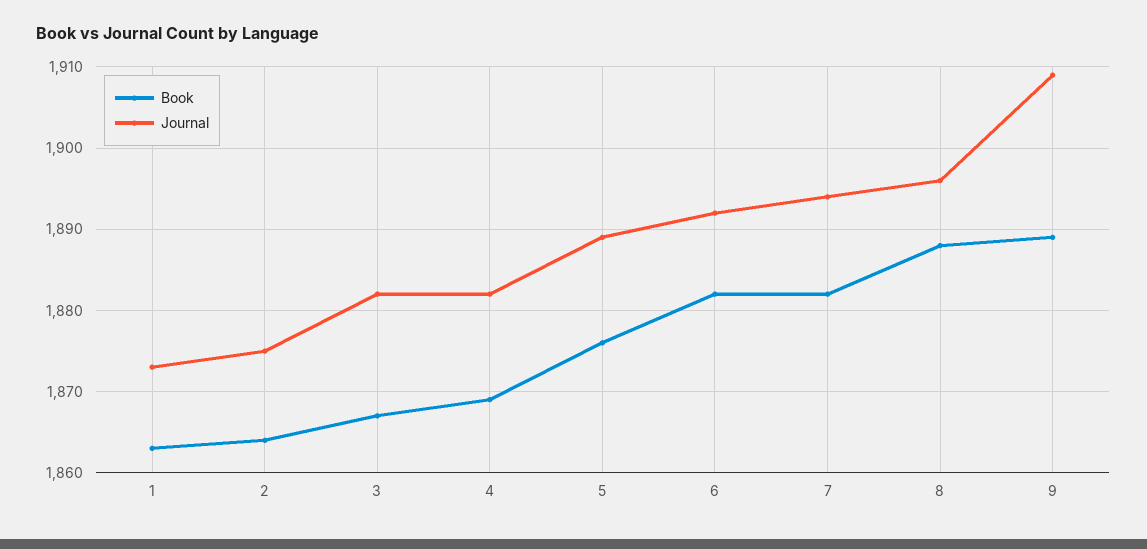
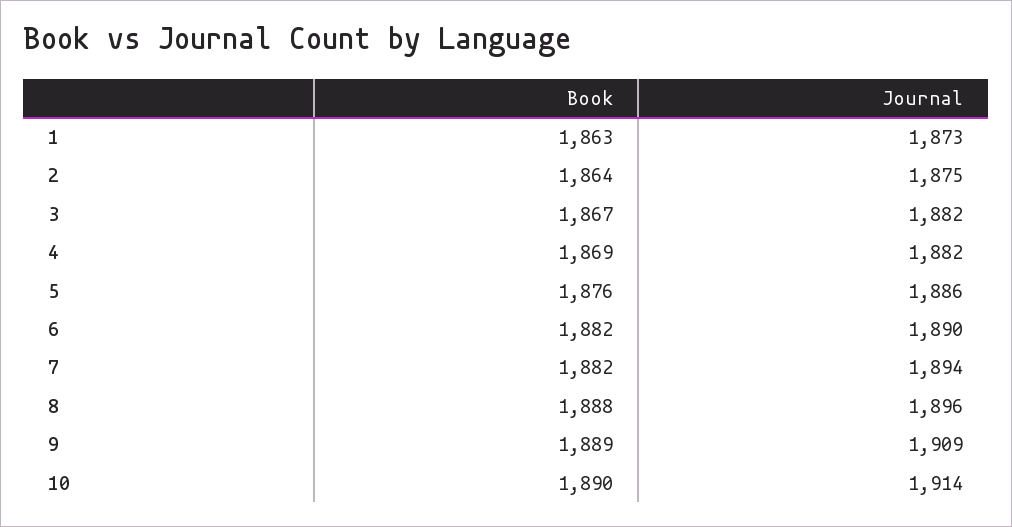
Journal, 5: 1889 -> 1886
Journal, 6: 1892 -> 1890
Book, 10: none -> 1890
Journal, 10: none -> 1914

